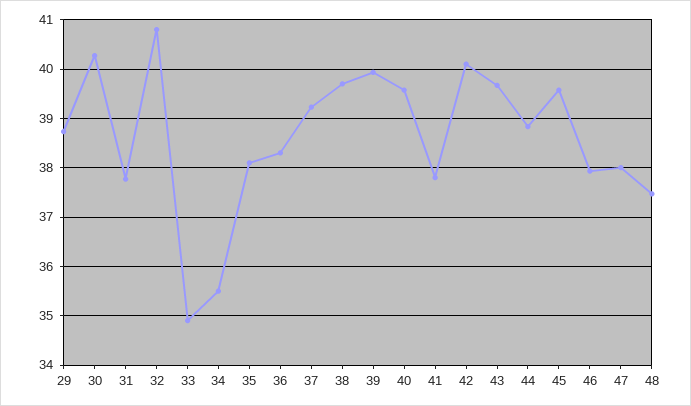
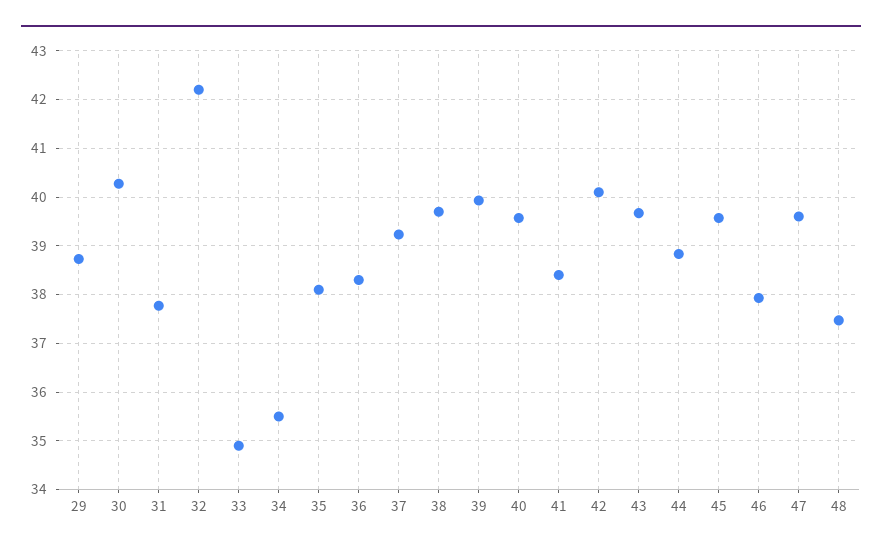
32: 40.8 -> 42.2
41: 37.8 -> 38.4
47: 38 -> 39.6

